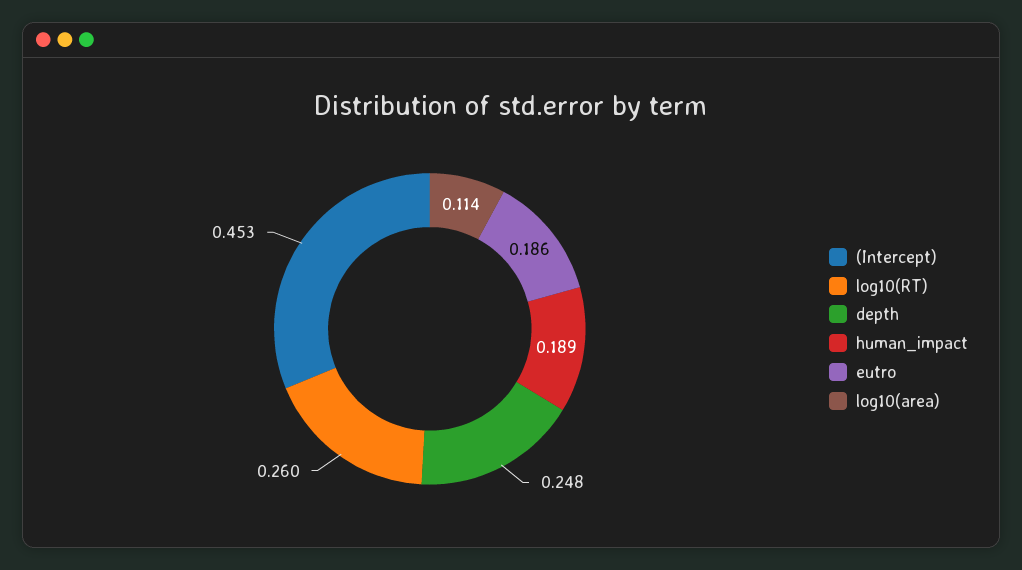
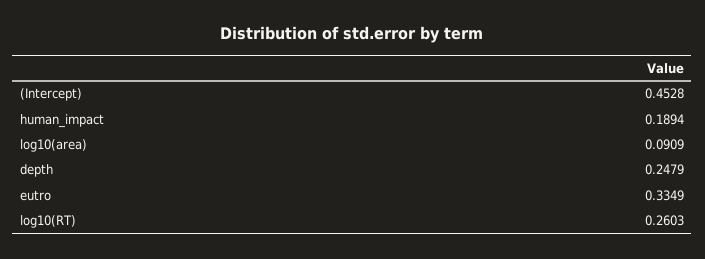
eutro: 0.186 -> 0.3349
log10(area): 0.114 -> 0.0909

